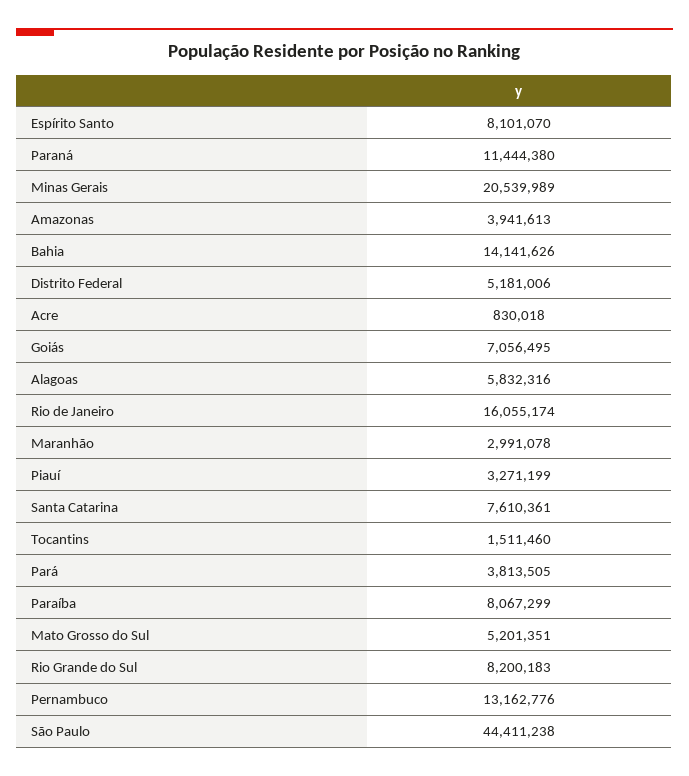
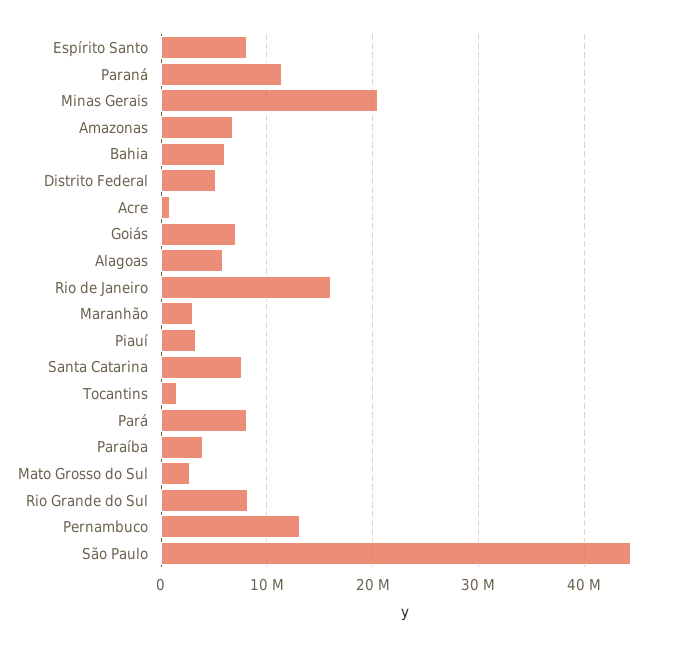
Amazonas: 3941613 -> 7000000
Bahia: 14141626 -> 6000000
Pará: 3813505 -> 8000000
Paraíba: 8067299 -> 4000000
Mato Grosso do Sul: 5201351 -> 3000000

